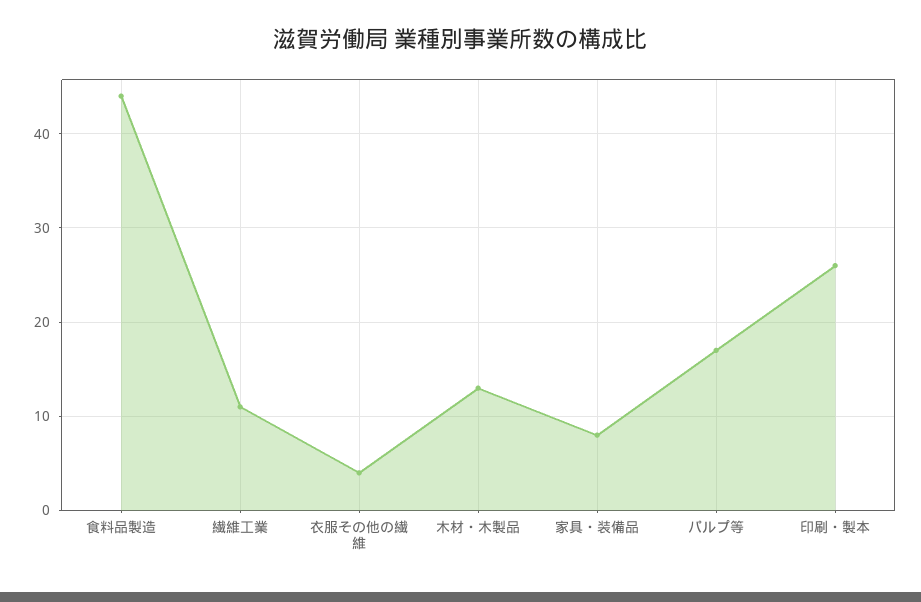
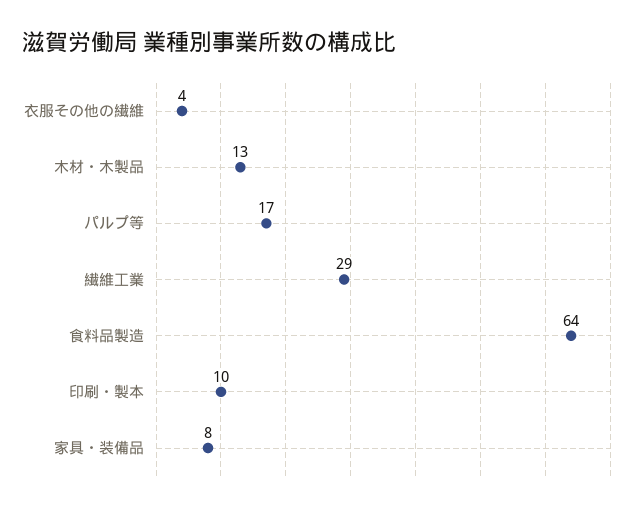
食料品製造: 44 -> 64
繊維工業: 11 -> 29
印刷・製本: 26 -> 10

